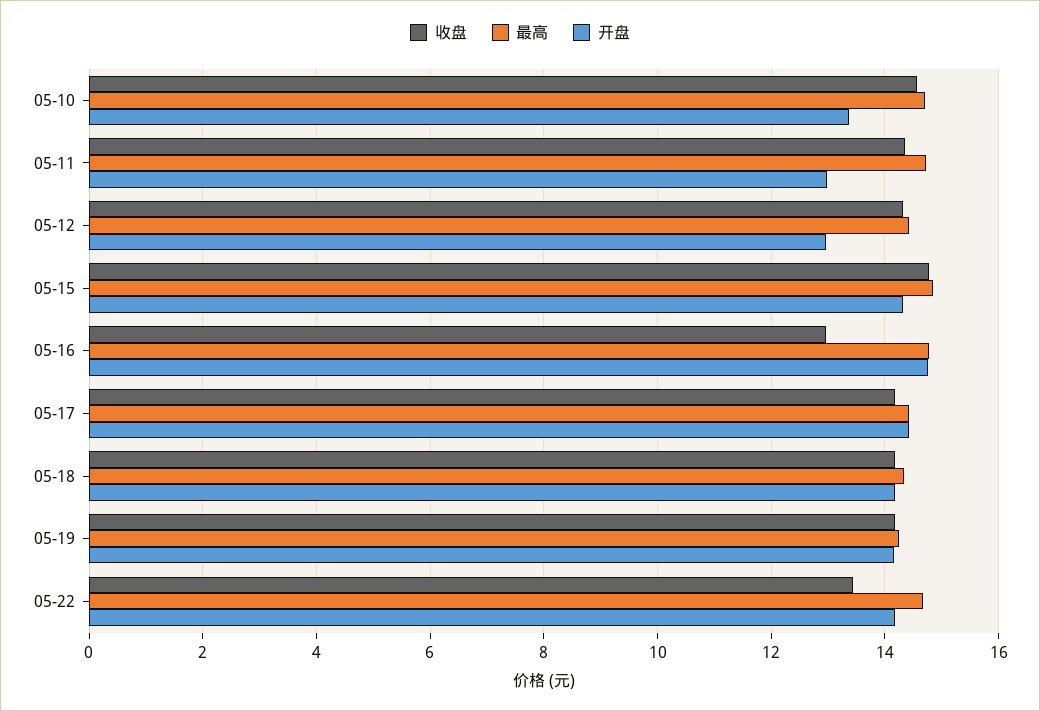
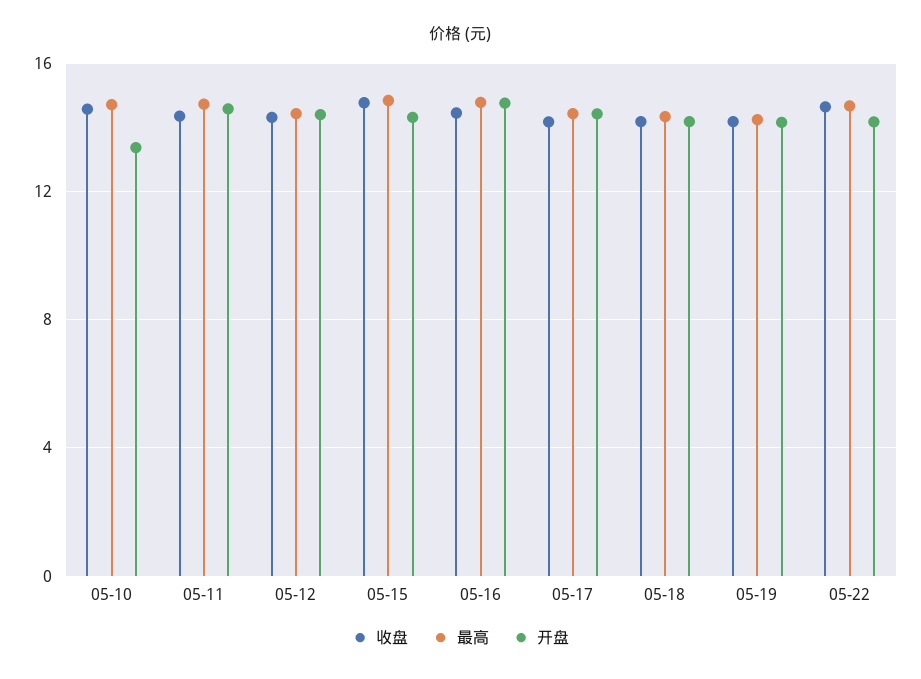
开盘, 05-11: 13 -> 14.5
开盘, 05-12: 13 -> 14.5
收盘, 05-16: 13 -> 14.5
收盘, 05-22: 13.4 -> 14.5

